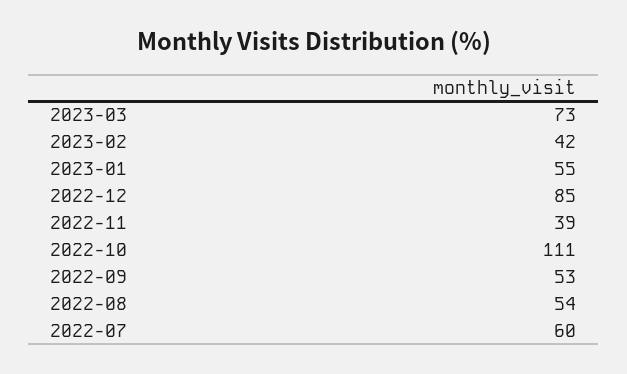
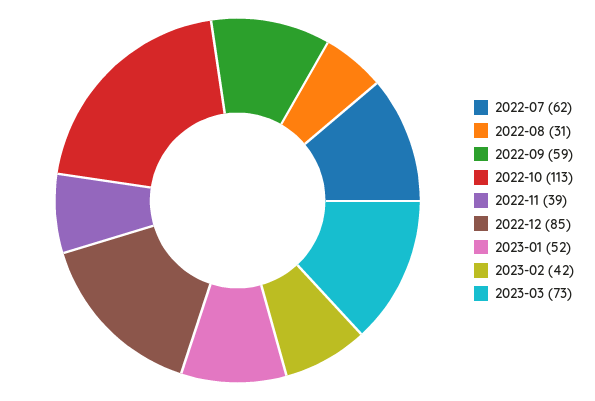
2023-01: 55 -> 52
2022-10: 111 -> 113
2022-09: 53 -> 59
2022-08: 54 -> 31
2022-07: 60 -> 62

